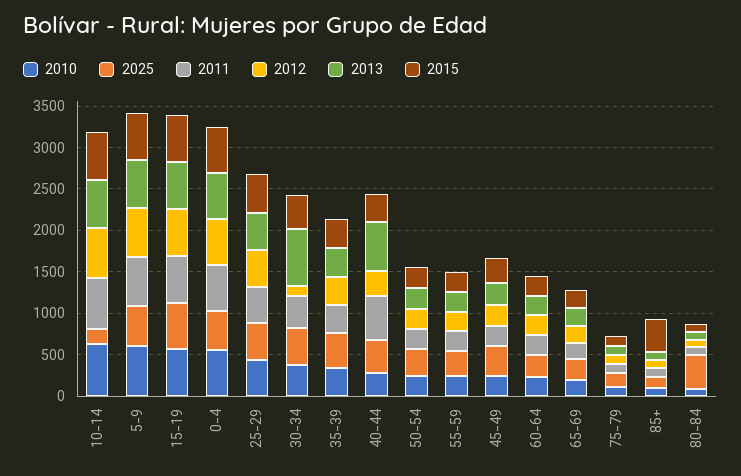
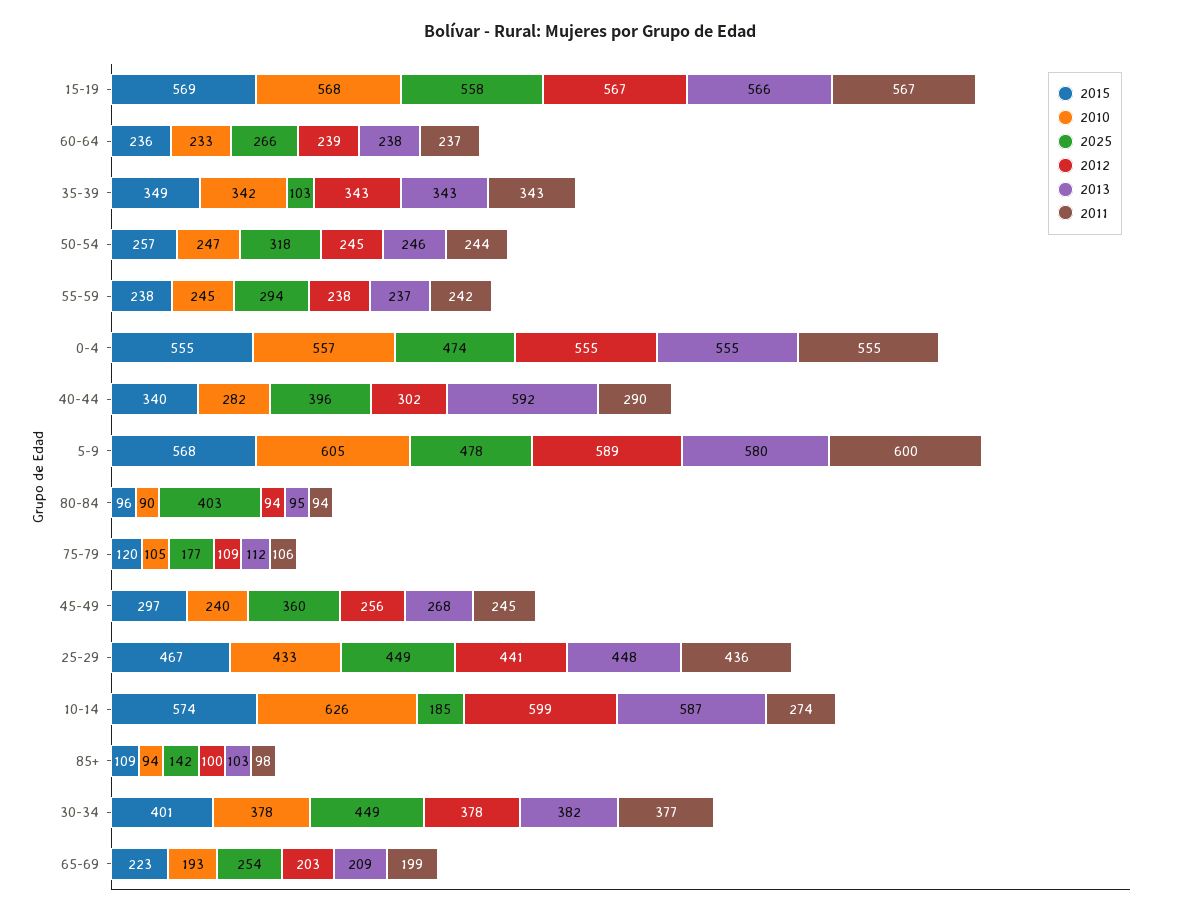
2011, 10-14: 600 -> 274
2012, 30-34: 100 -> 378
2013, 30-34: 700 -> 382
2025, 35-39: 400 -> 103
2011, 40-44: 500 -> 290
2015, 85+: 400 -> 109

